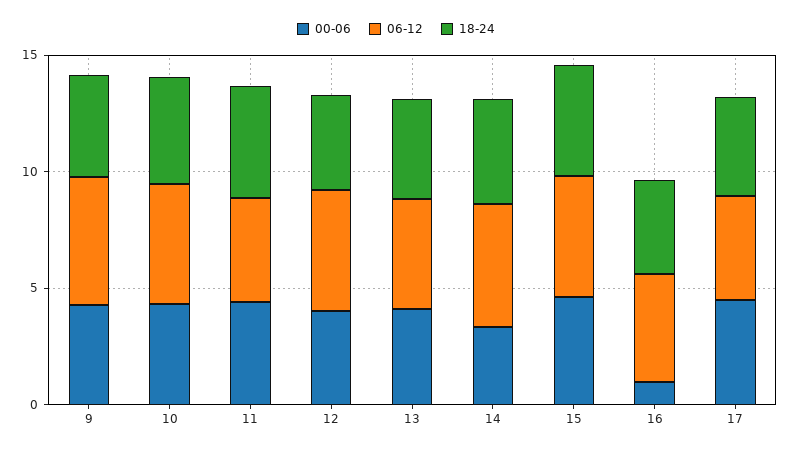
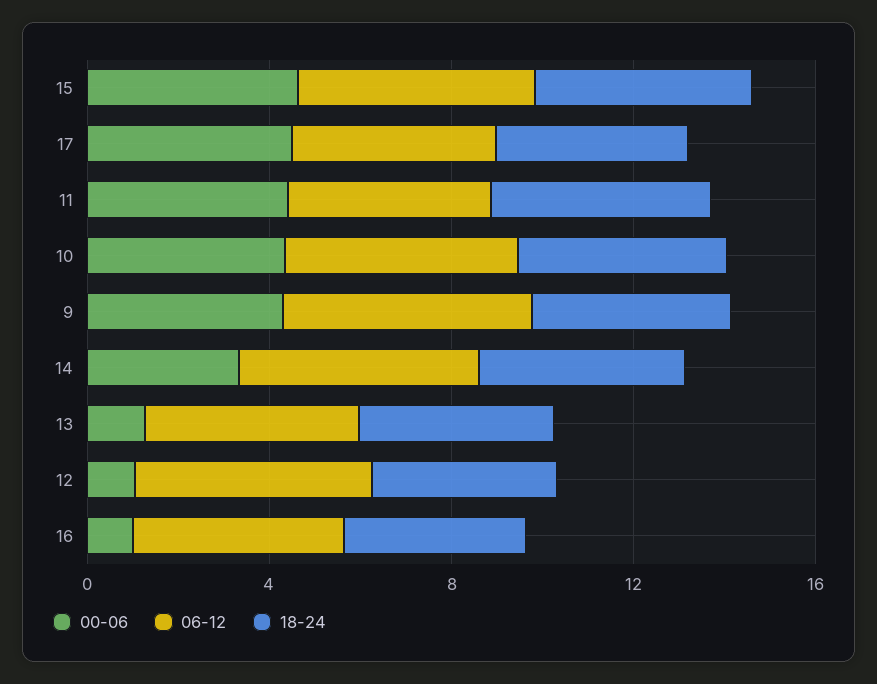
00-06, 12: 4 -> 1
00-06, 13: 4 -> 1

